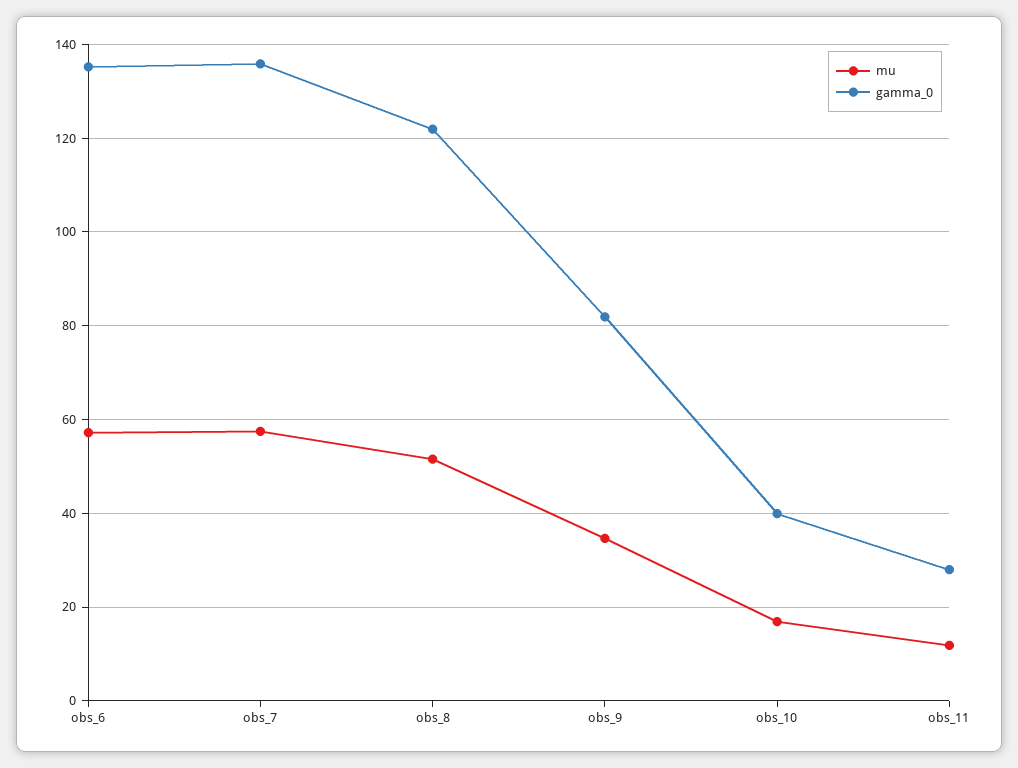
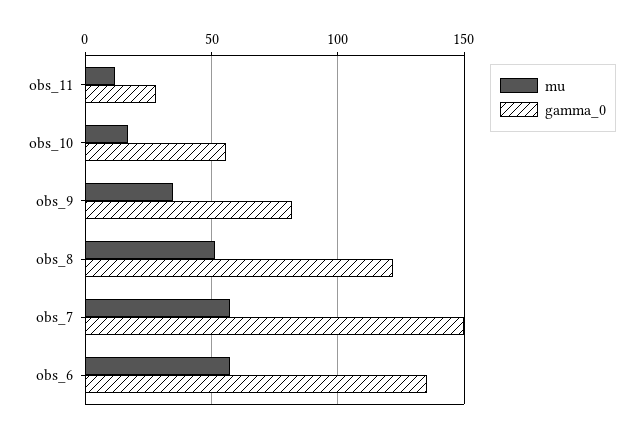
gamma_0, obs_7: 136 -> 150
gamma_0, obs_10: 40 -> 55

